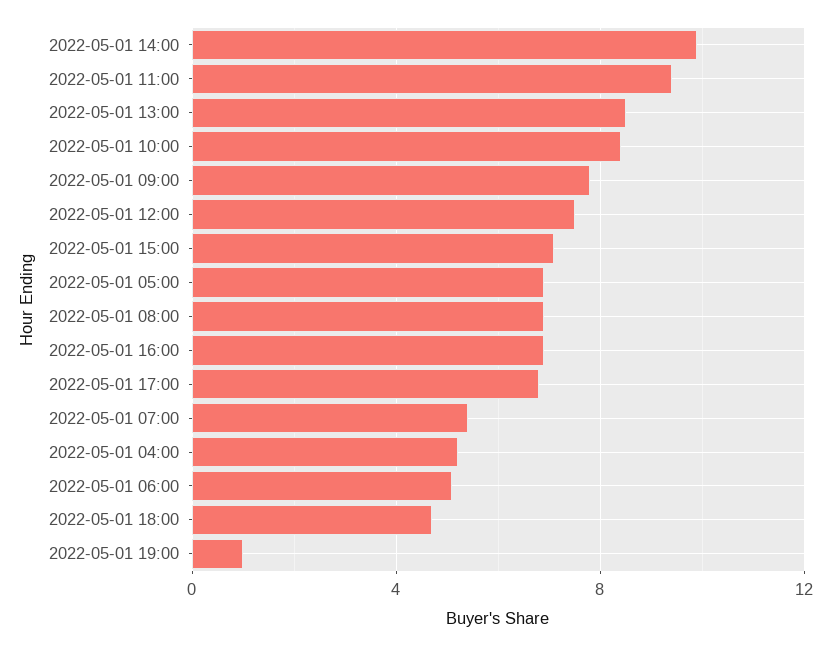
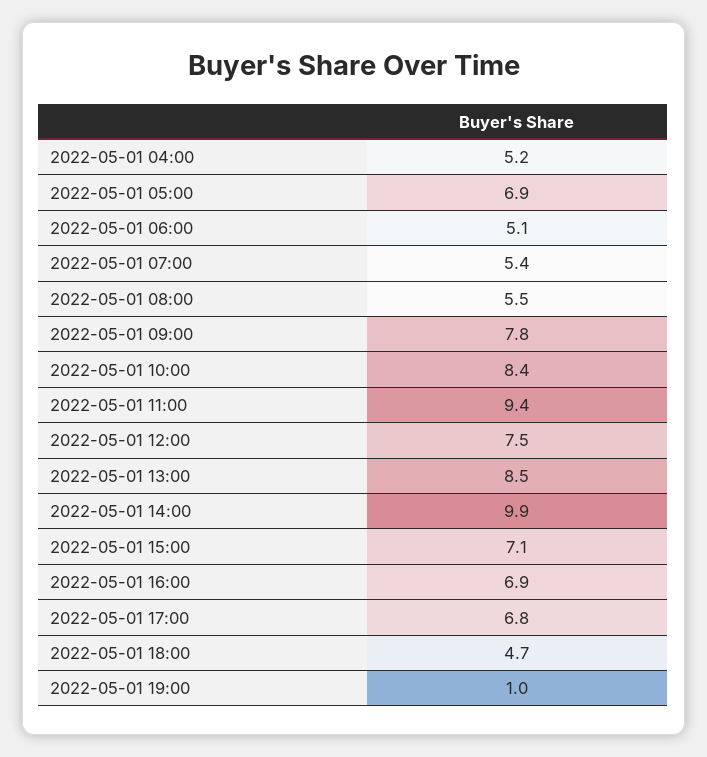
2022-05-01 08:00: 7 -> 5.5

